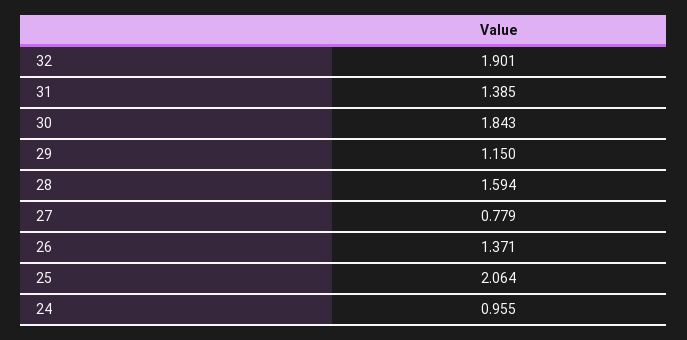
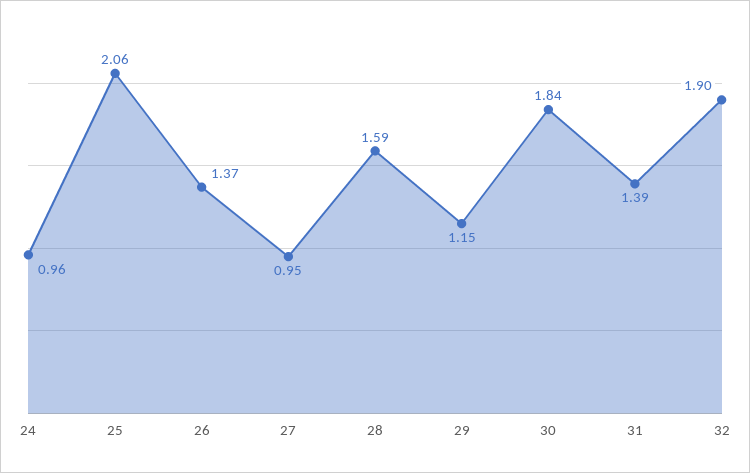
27: 0.779 -> 0.95

